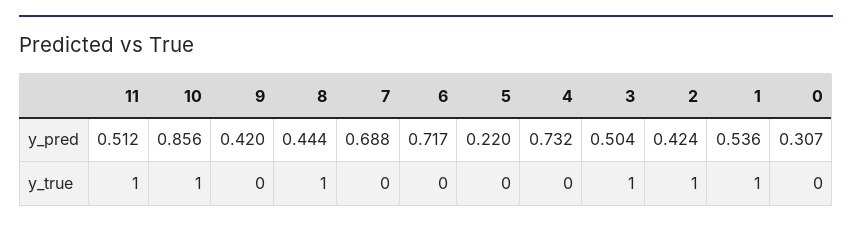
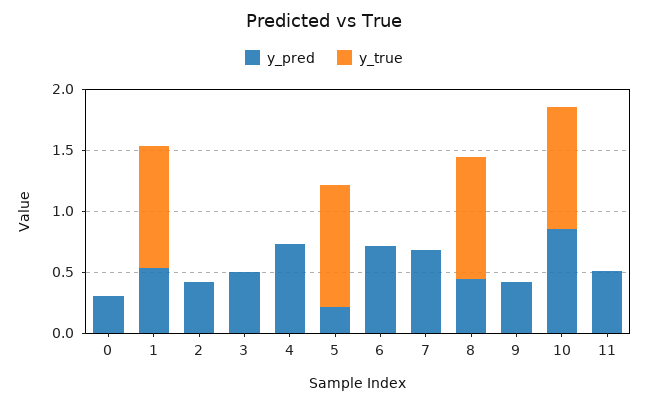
y_true, 11: 1 -> 0
y_true, 5: 0 -> 1
y_true, 3: 1 -> 0
y_true, 2: 1 -> 0

